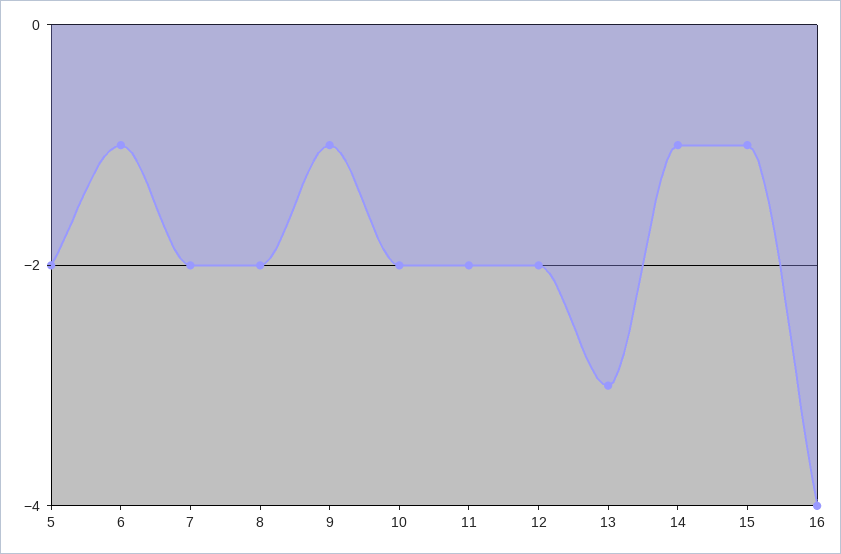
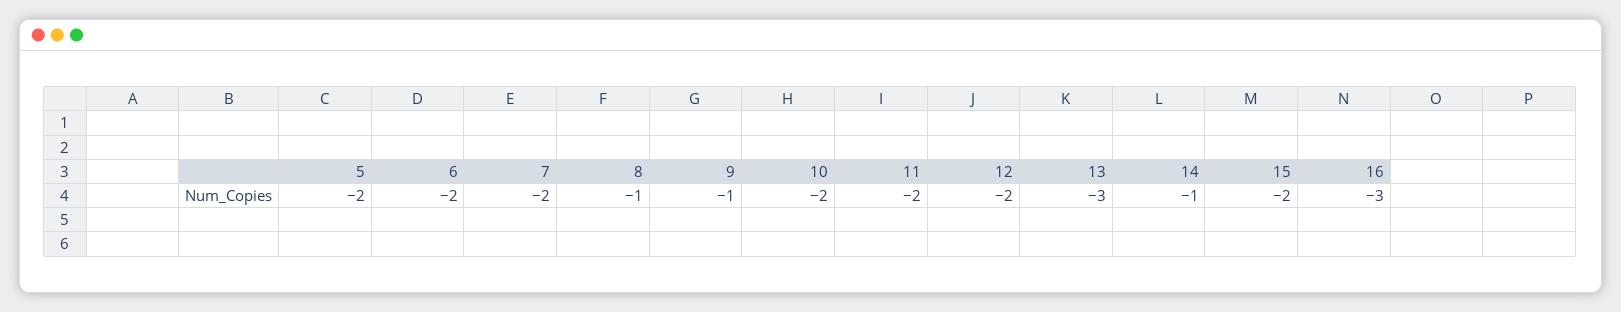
6: -1 -> -2
8: -2 -> -1
15: -1 -> -2
16: -4 -> -3

